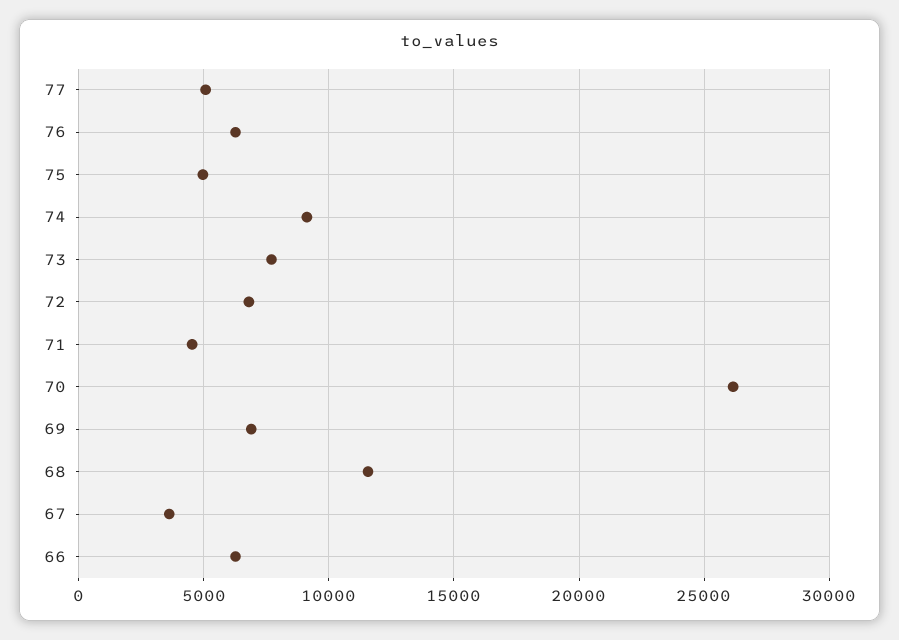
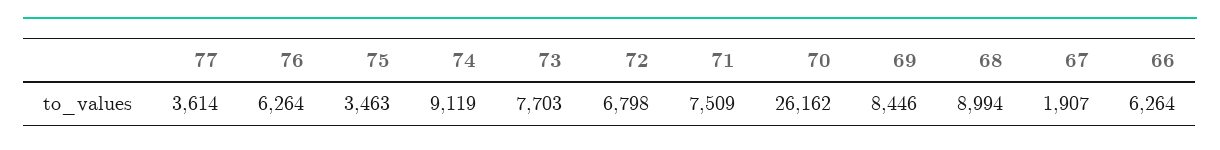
77: 5000 -> 3614
75: 5000 -> 3463
71: 4500 -> 7509
69: 7000 -> 8446
68: 11500 -> 8994
67: 3500 -> 1907

